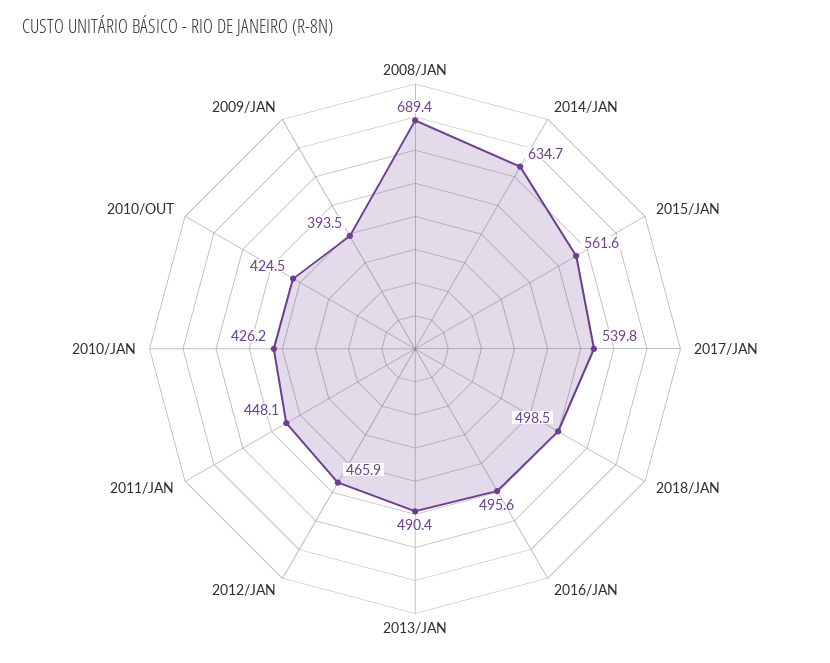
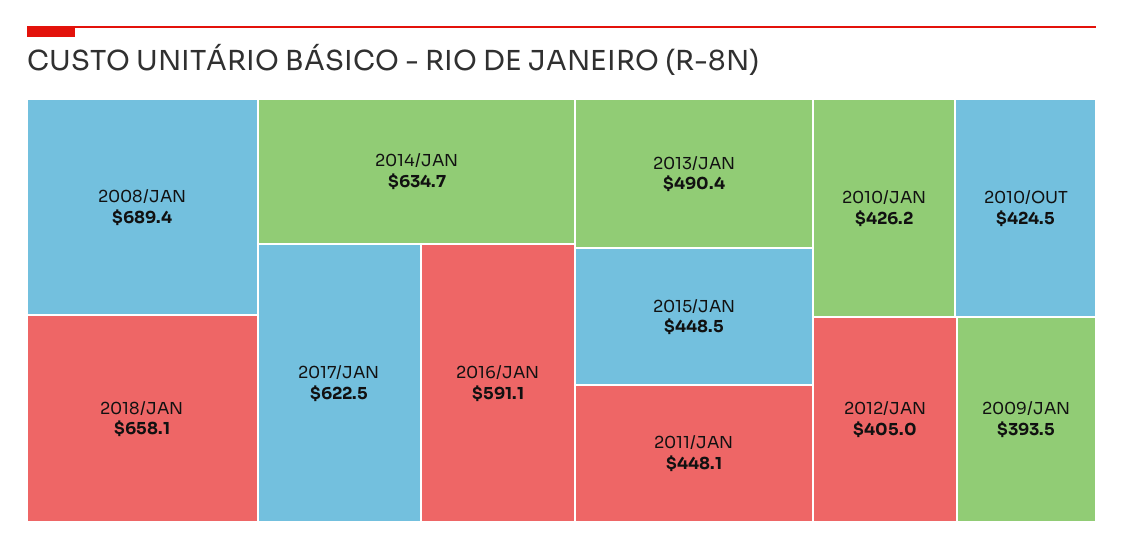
2015/JAN: 561.6 -> 448.5
2017/JAN: 539.8 -> 622.5
2018/JAN: 498.5 -> 658.1
2016/JAN: 495.6 -> 591.1
2012/JAN: 465.9 -> 405

